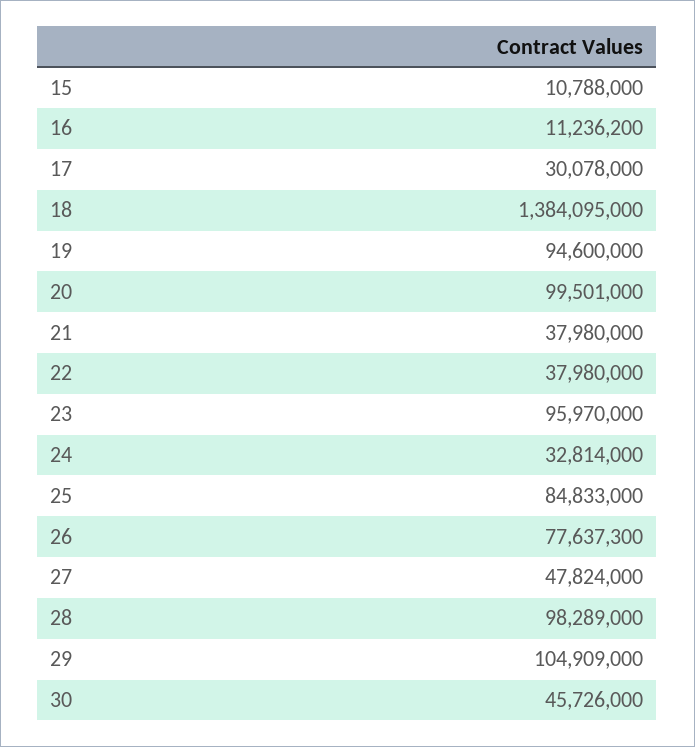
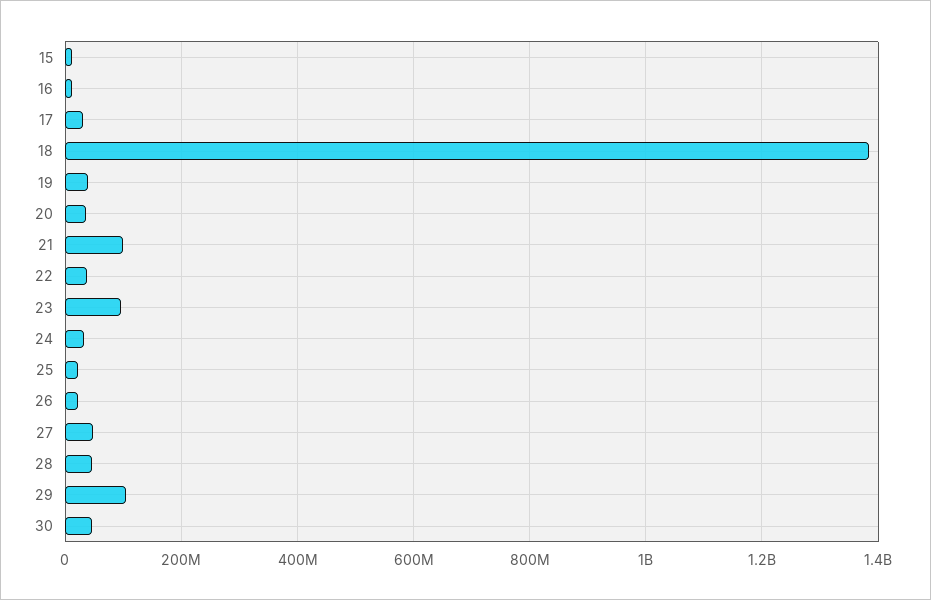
19: 94600000 -> 40000000
20: 99501000 -> 40000000
21: 37980000 -> 100000000
25: 84833000 -> 20000000
26: 77637300 -> 20000000
28: 98289000 -> 40000000

